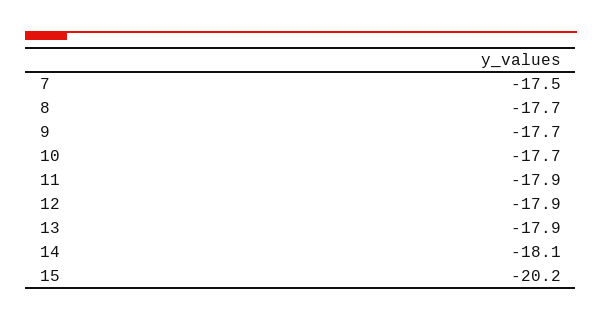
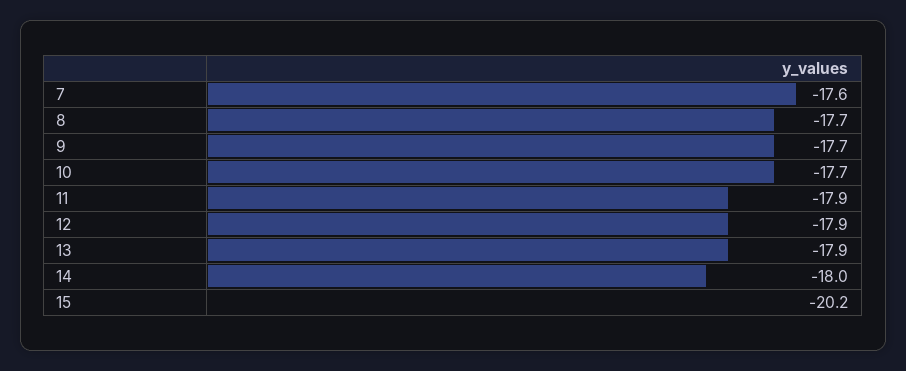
7: -17.5 -> -17.6
14: -18.1 -> -18

